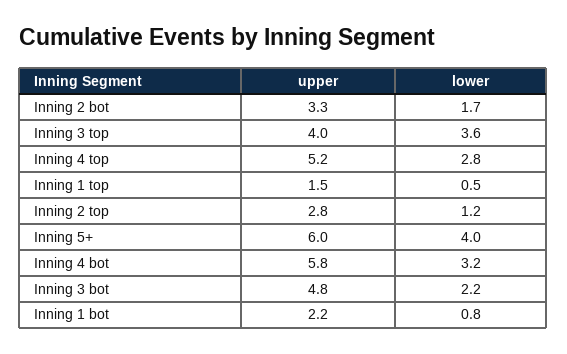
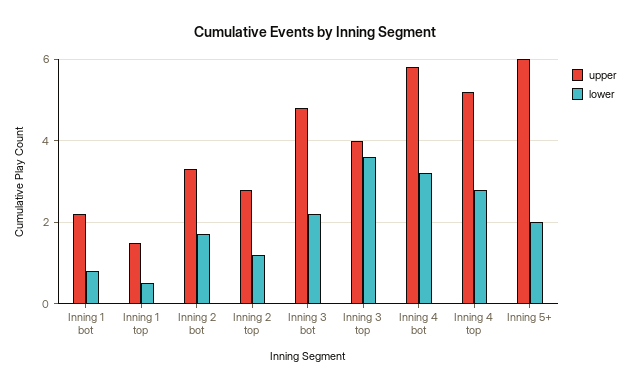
lower, Inning 5+: 4 -> 2

